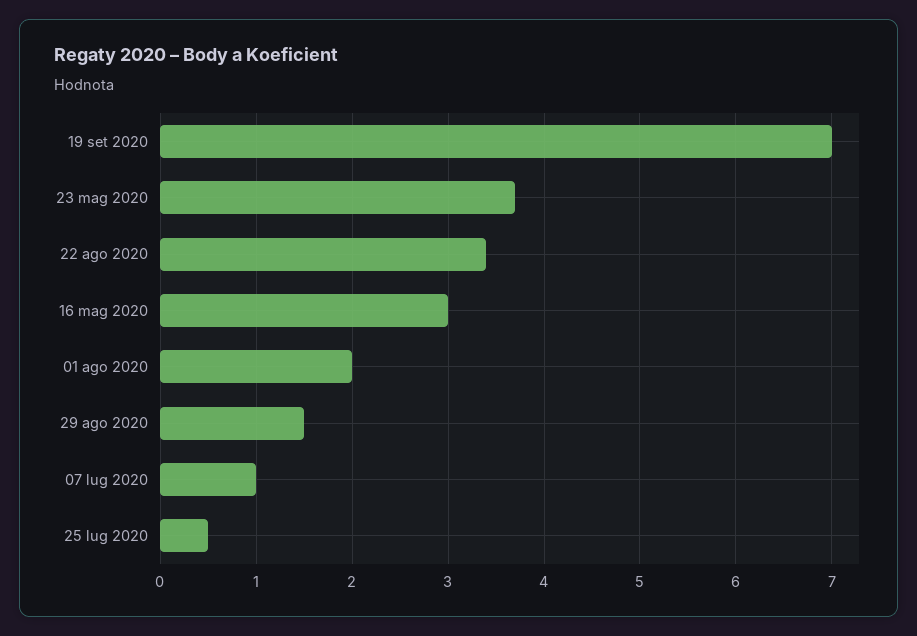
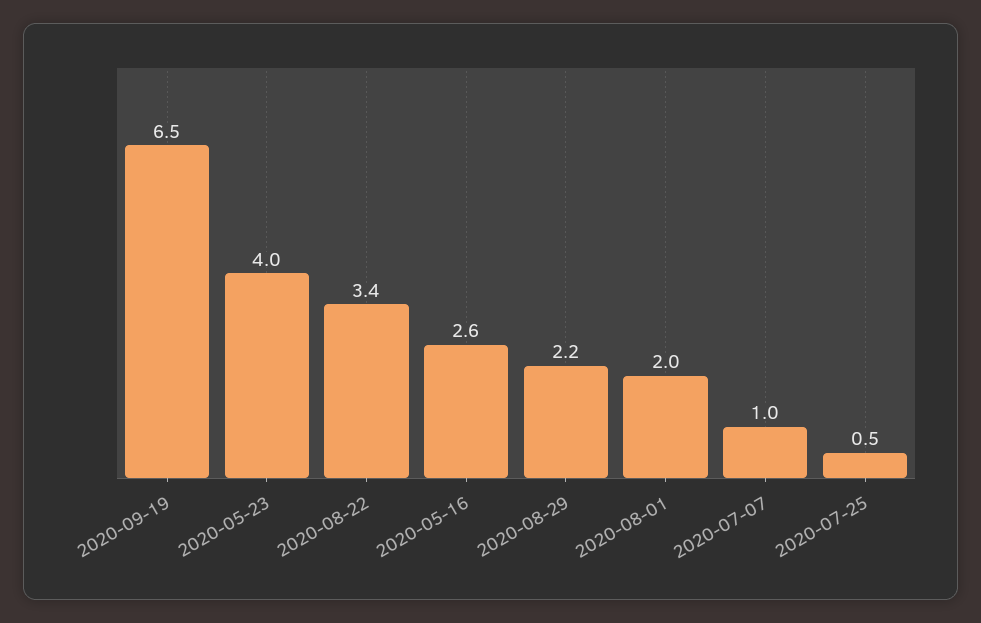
19 set 2020: 7 -> 6.5
23 mag 2020: 3.7 -> 4
16 mag 2020: 3 -> 2.6
29 ago 2020: 1.5 -> 2.2

